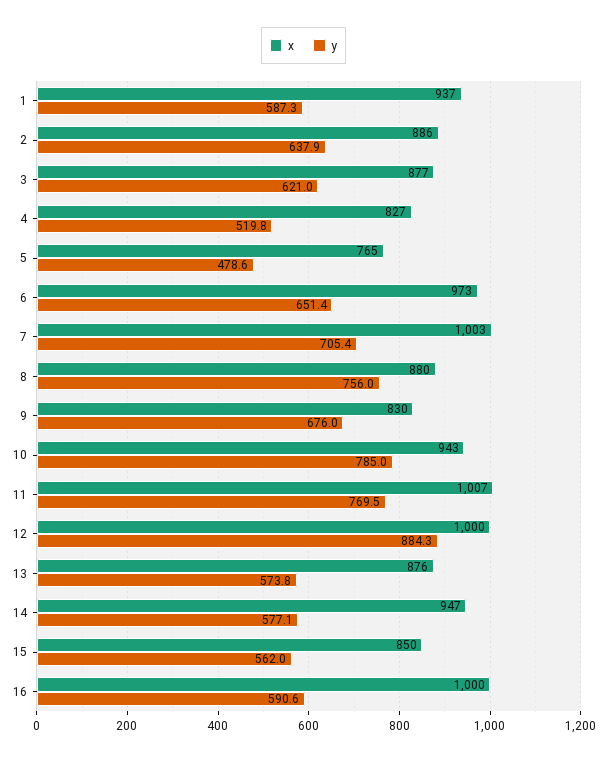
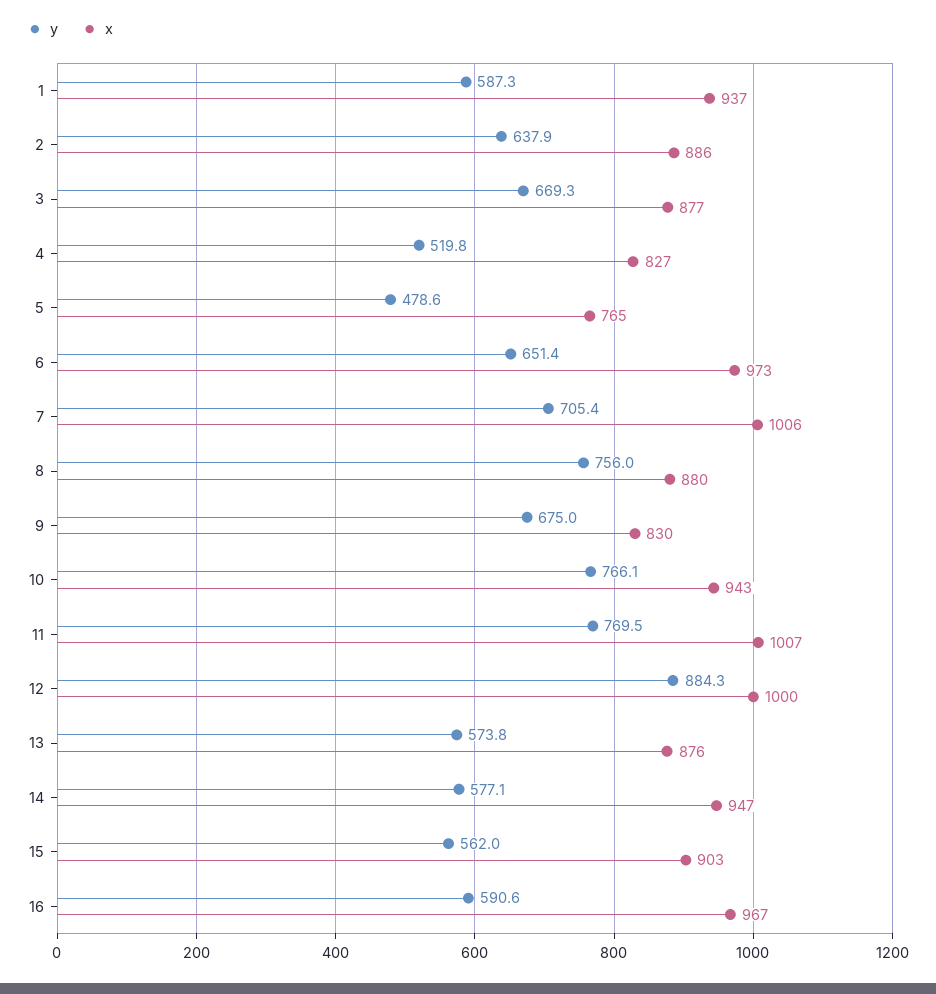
y, 3: 621 -> 669.3
x, 7: 1003 -> 1006
y, 9: 676 -> 675
y, 10: 785 -> 766.1
x, 15: 850 -> 903
x, 16: 1000 -> 967

